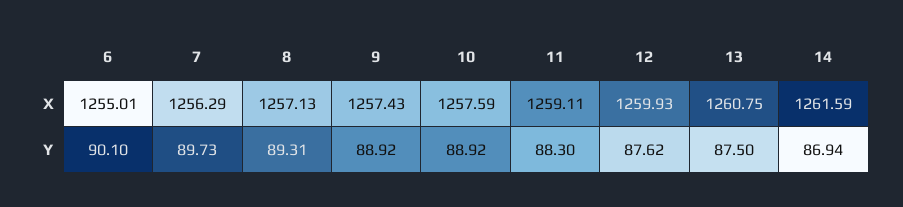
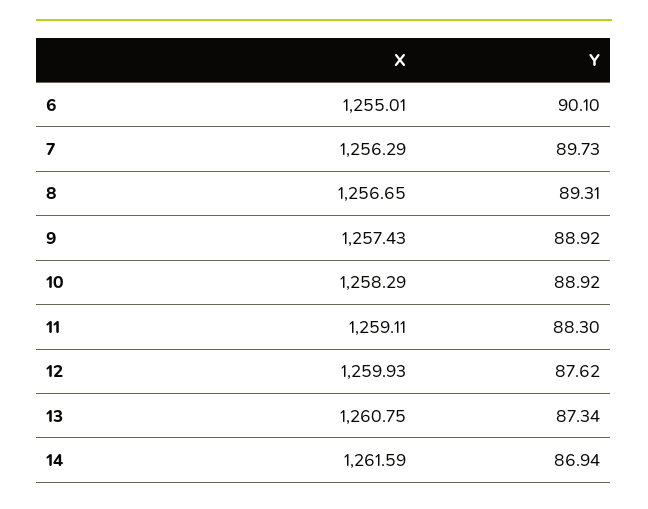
8, X: 1257.13 -> 1256.65
10, X: 1257.59 -> 1258.29
13, Y: 87.5 -> 87.34

